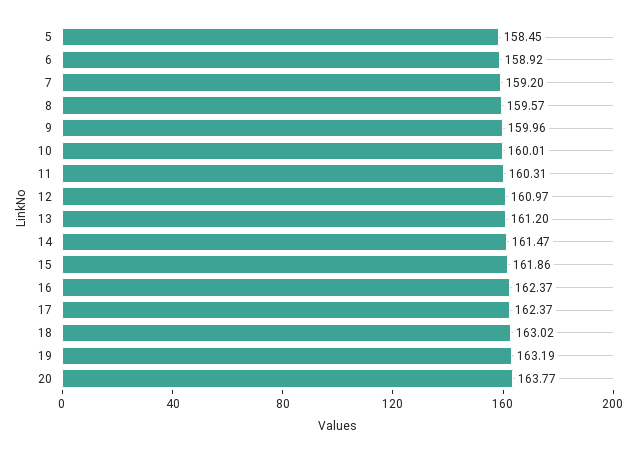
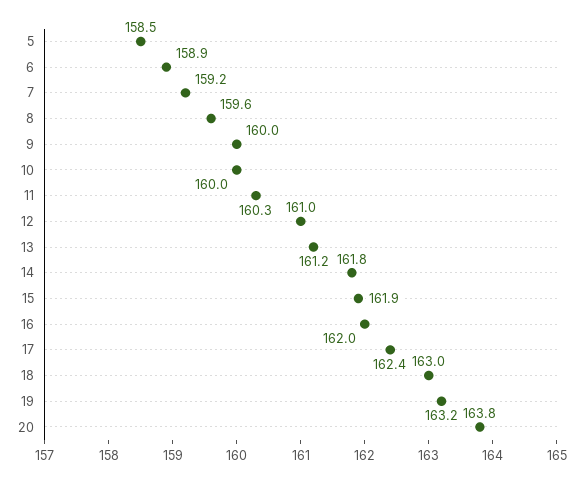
14: 161.47 -> 161.8
16: 162.37 -> 162

